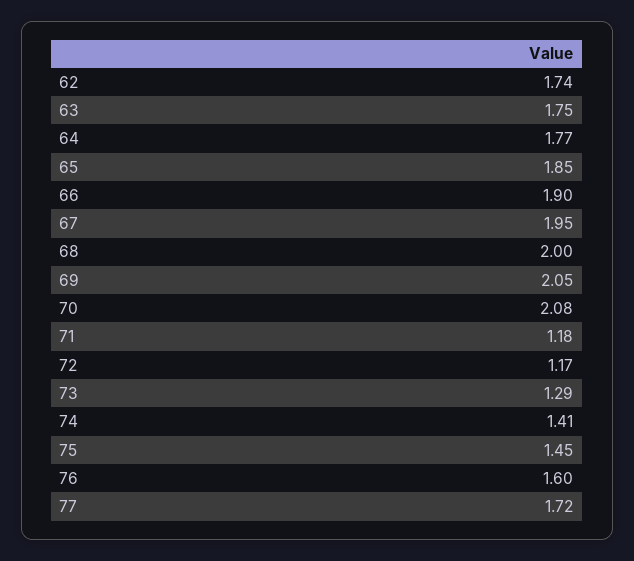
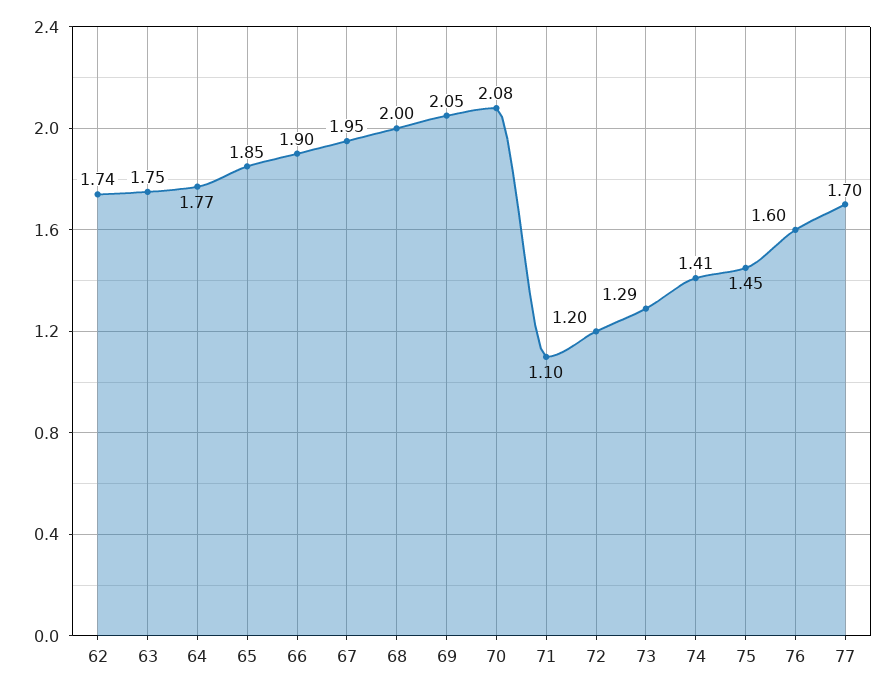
71: 1.18 -> 1.1
72: 1.17 -> 1.2
77: 1.72 -> 1.7

